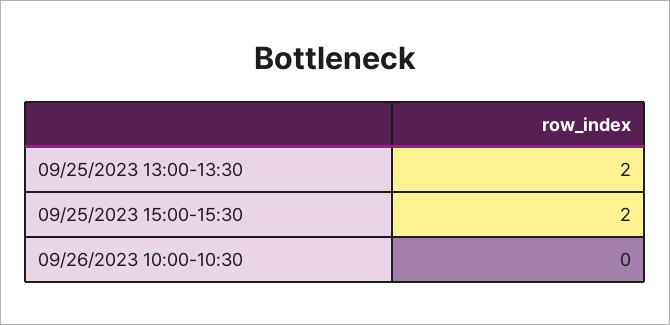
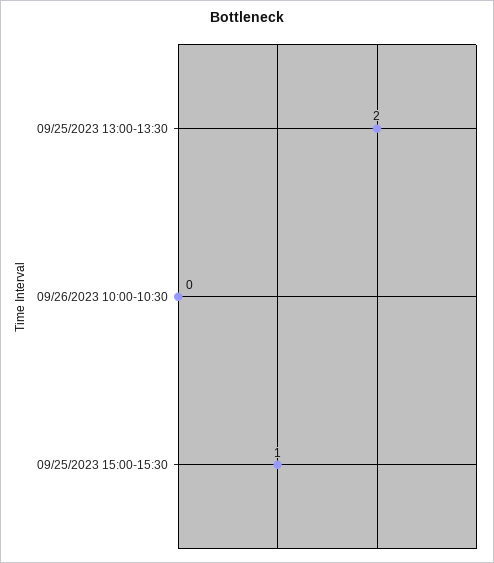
09/25/2023 15:00-15:30: 2 -> 1

